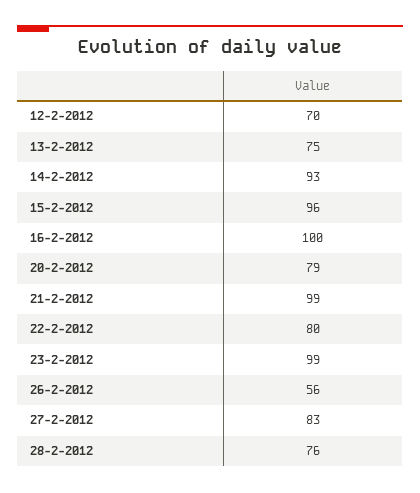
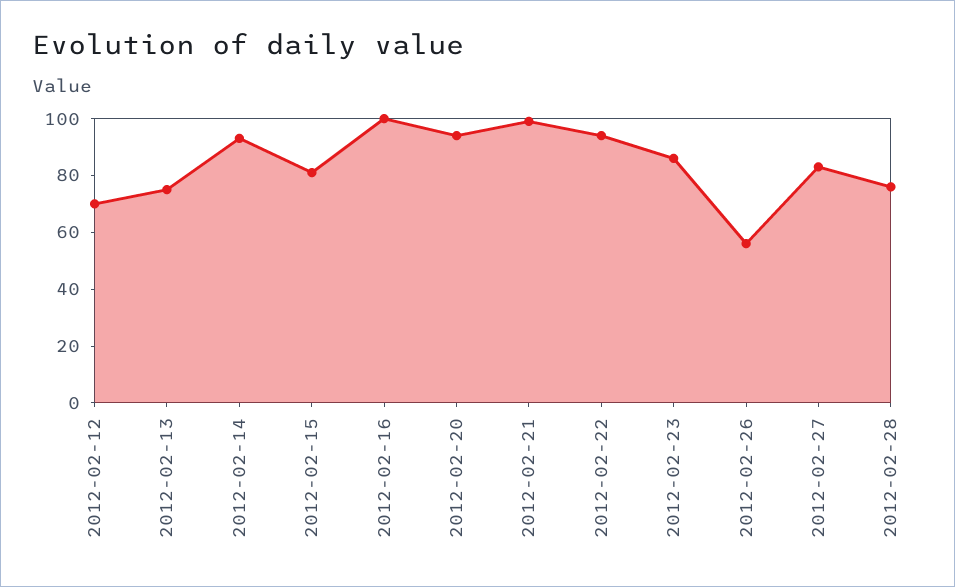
15-2-2012: 96 -> 80
20-2-2012: 79 -> 95
22-2-2012: 80 -> 95
23-2-2012: 99 -> 85

